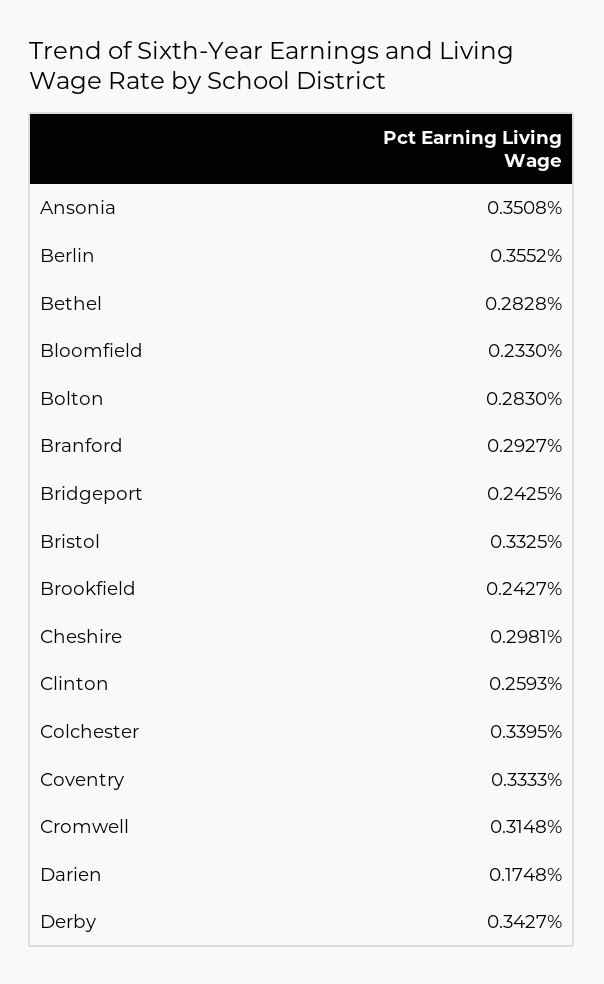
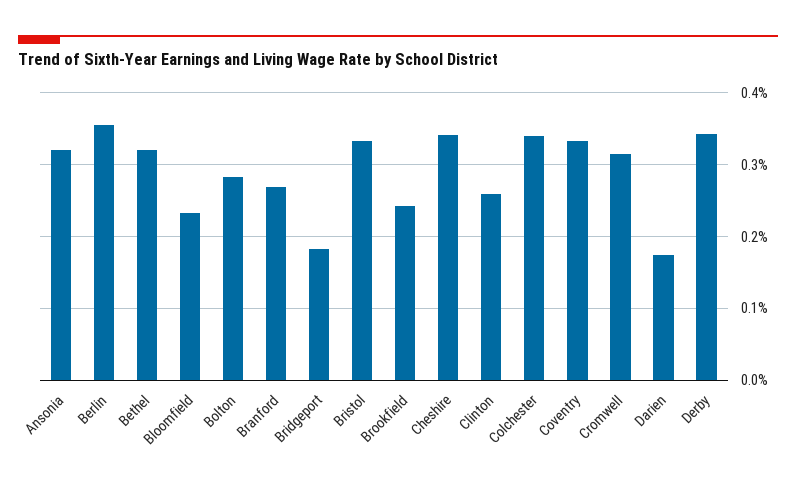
Ansonia: 0.3508 -> 0.32
Bethel: 0.2828 -> 0.32
Branford: 0.2927 -> 0.27
Bridgeport: 0.2425 -> 0.18
Cheshire: 0.2981 -> 0.34

